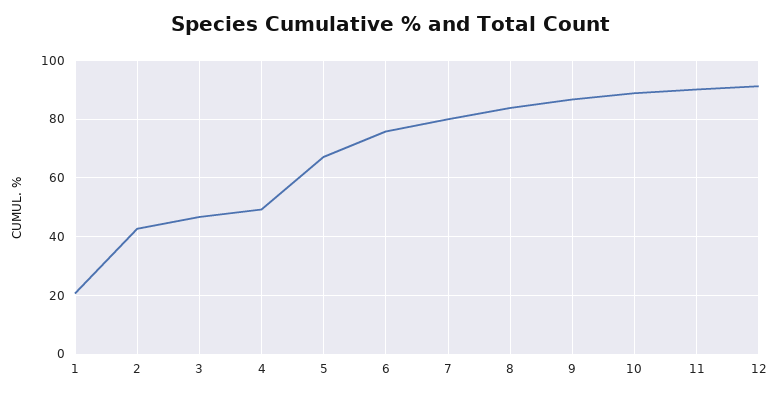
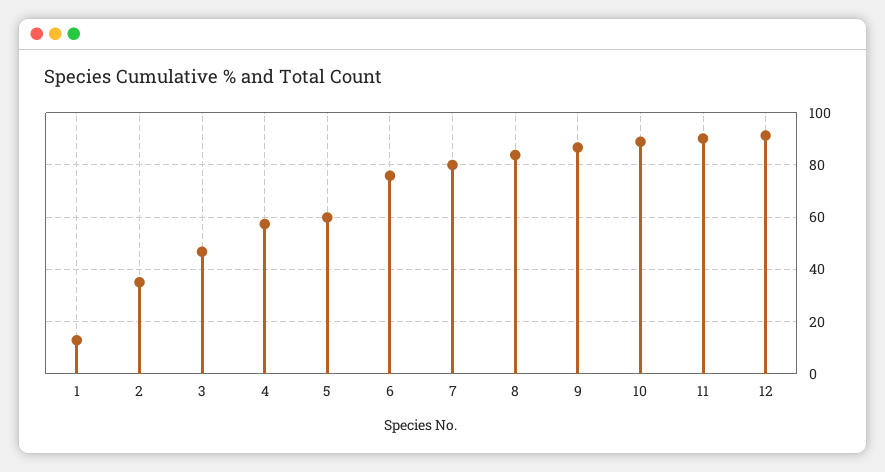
1: 20 -> 12.5
2: 42.5 -> 35
4: 50 -> 57.5
5: 67.5 -> 60

